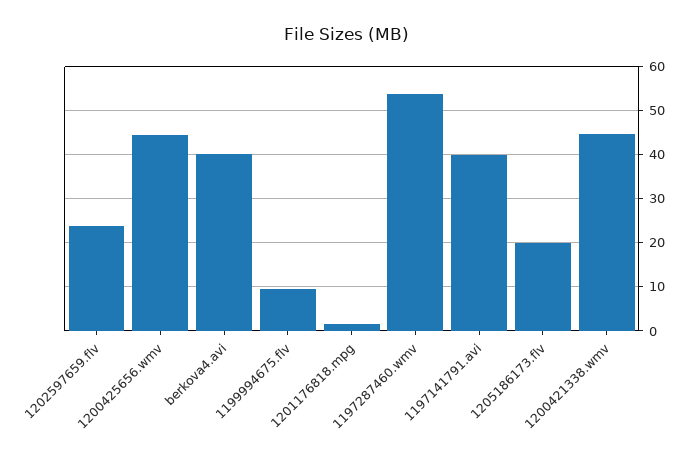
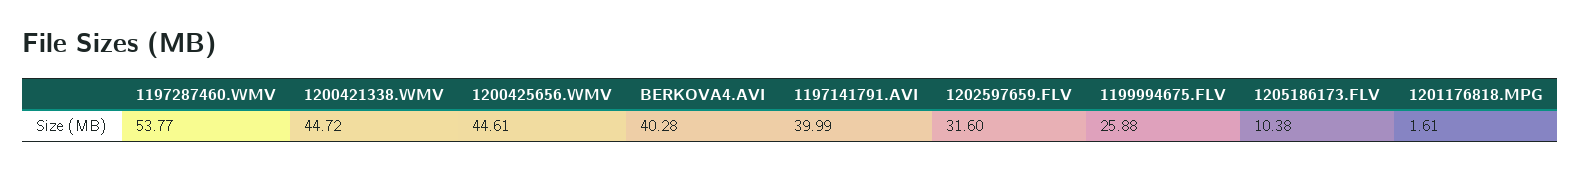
1202597659.flv: 24 -> 31.6
1199994675.flv: 10 -> 25.88
1205186173.flv: 20 -> 10.38

